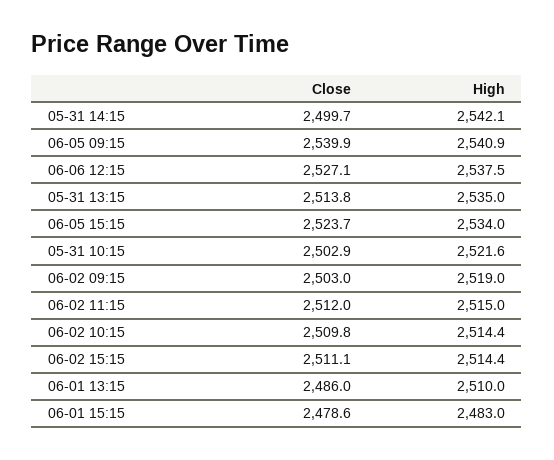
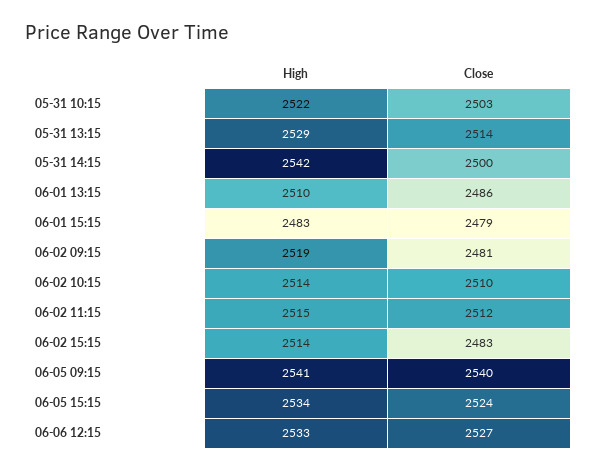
High, 06-06 12:15: 2537.5 -> 2533
High, 05-31 13:15: 2535 -> 2529
Close, 06-02 09:15: 2503 -> 2481
Close, 06-02 15:15: 2511.1 -> 2483

